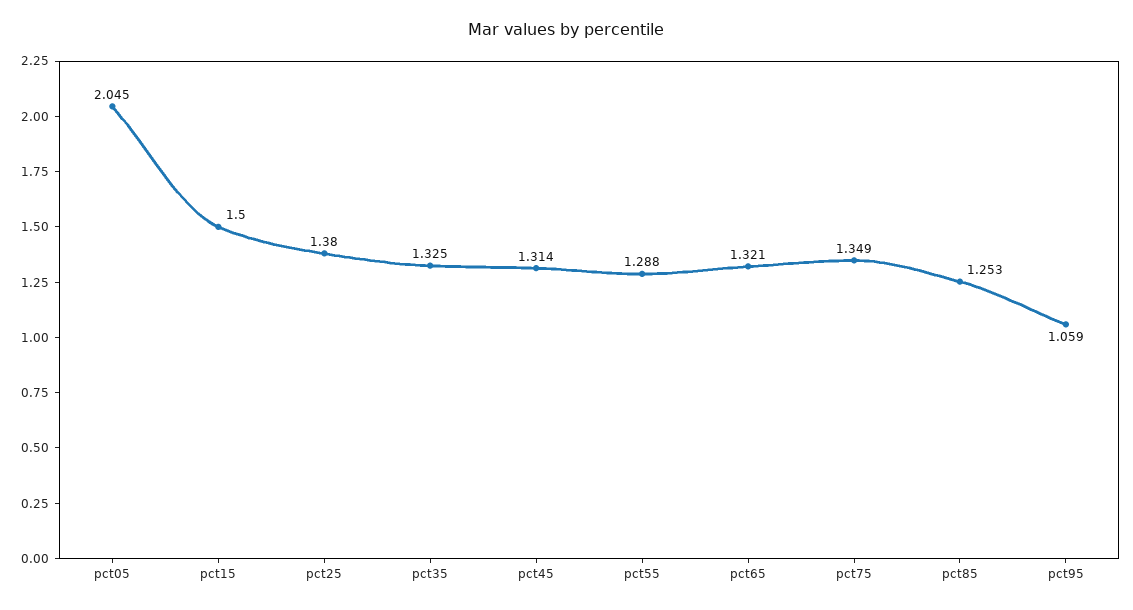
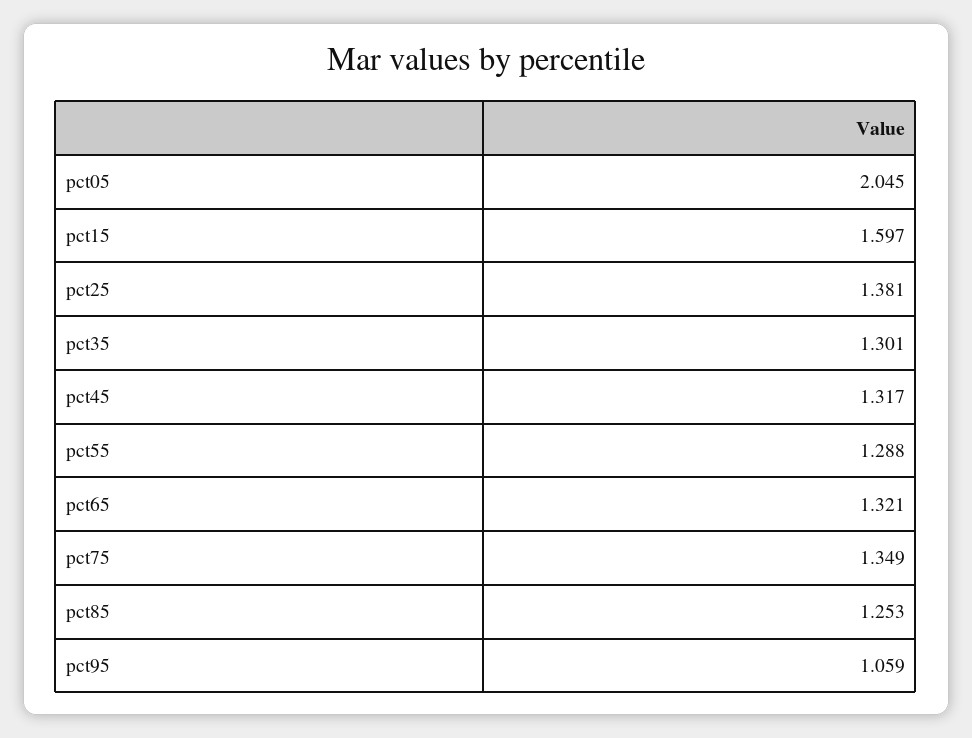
pct15: 1.5 -> 1.597
pct25: 1.38 -> 1.381
pct35: 1.325 -> 1.301
pct45: 1.314 -> 1.317

